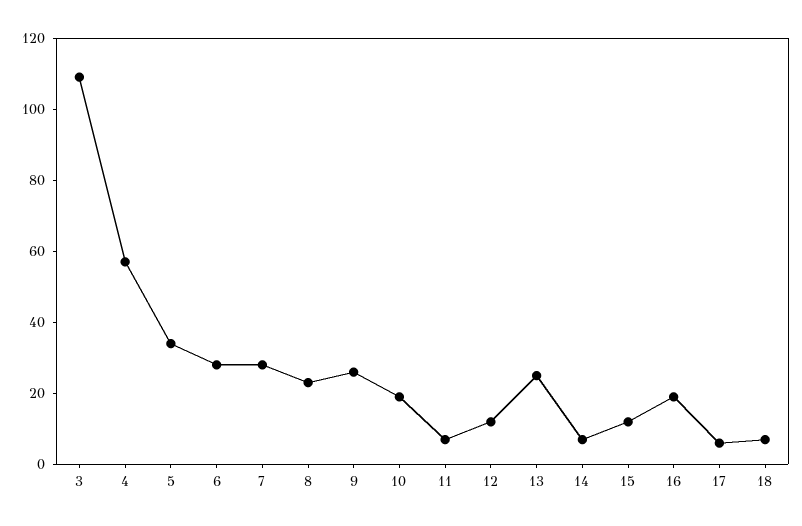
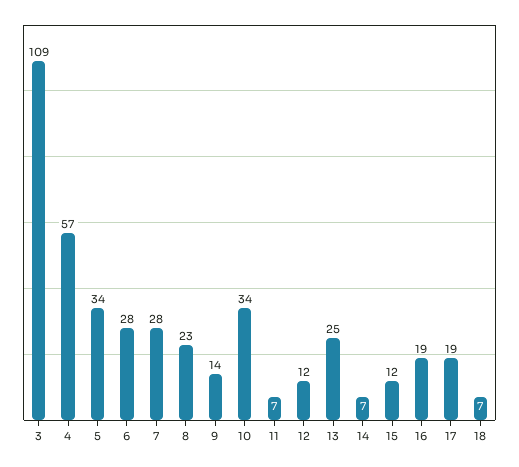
9: 25 -> 14
10: 20 -> 34
17: 5 -> 19

